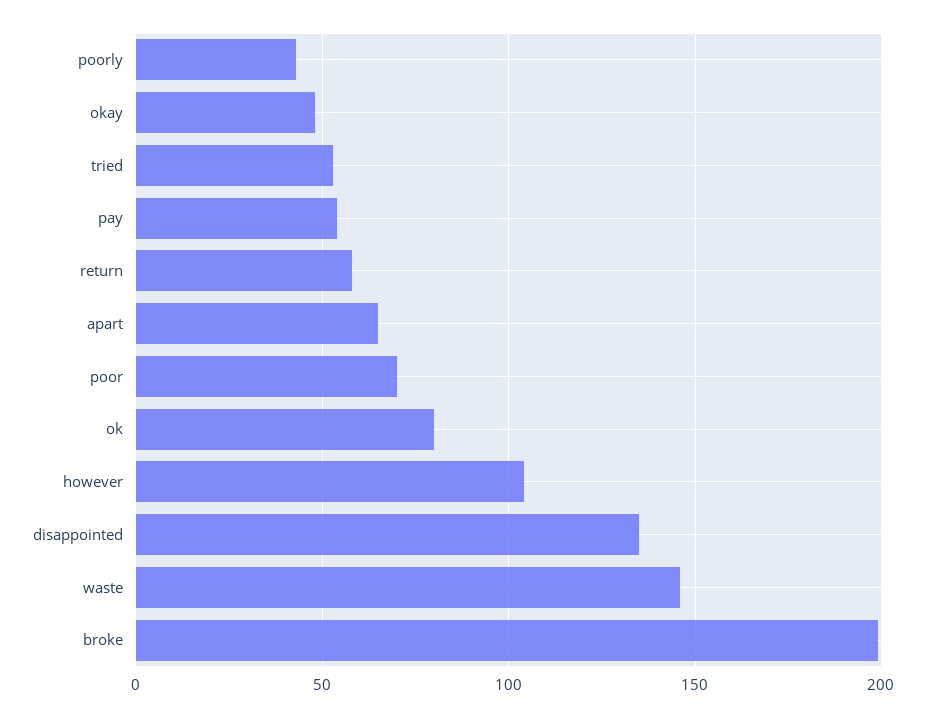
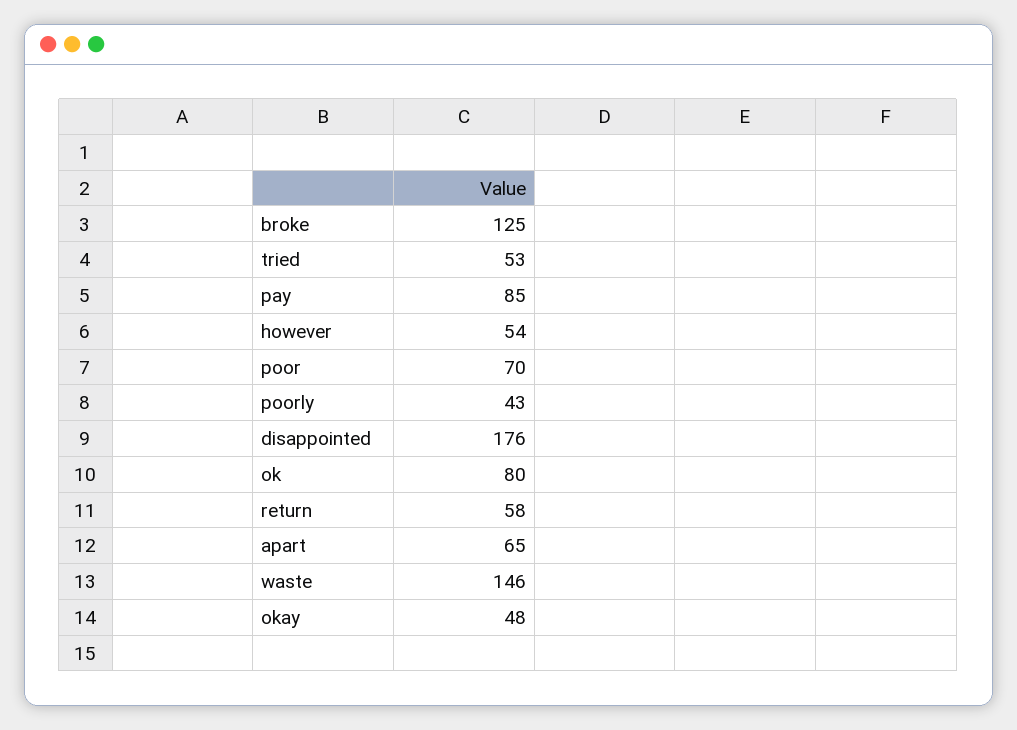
pay: 55 -> 85
however: 105 -> 54
disappointed: 135 -> 176
broke: 200 -> 125

